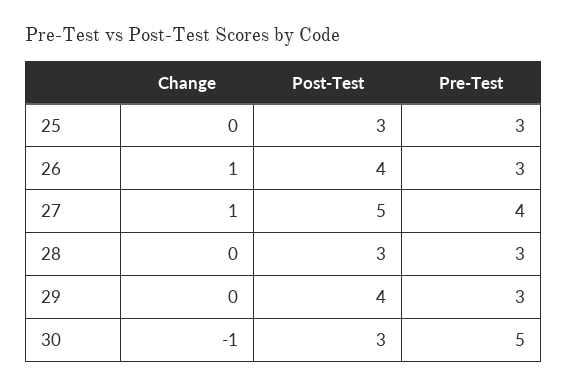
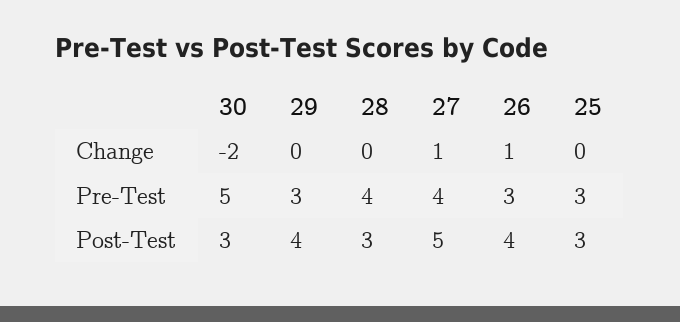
Pre-Test, 28: 3 -> 4
Change, 30: -1 -> -2

